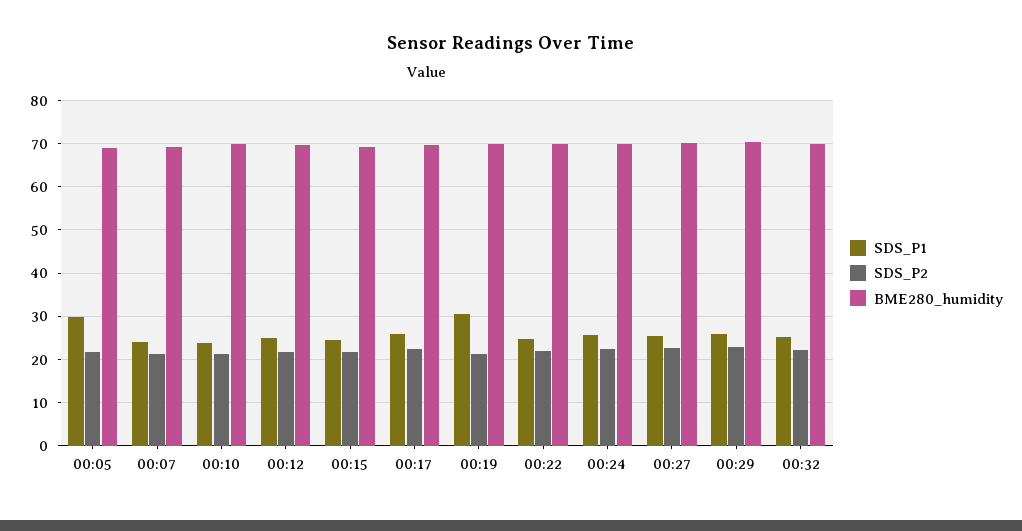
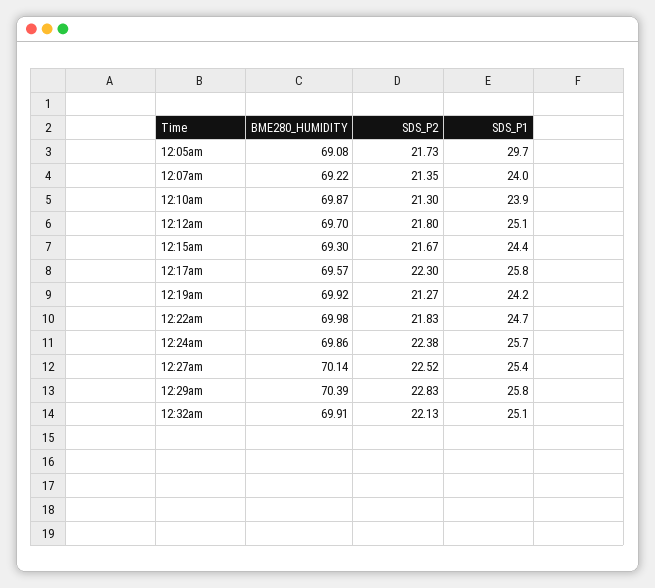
SDS_P1, 00:19: 30 -> 24.2

